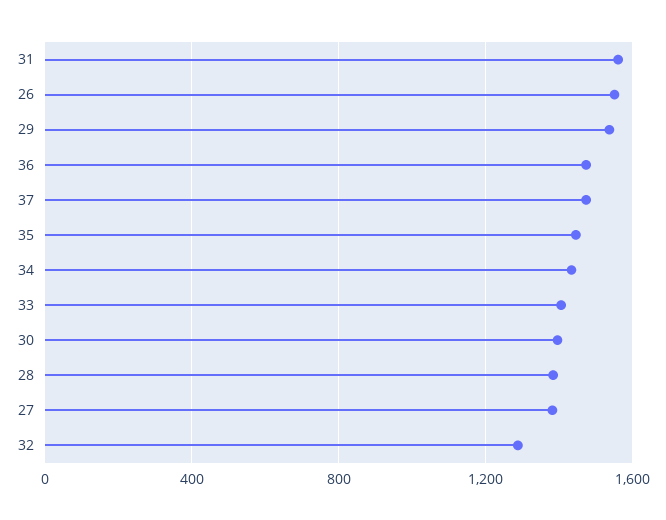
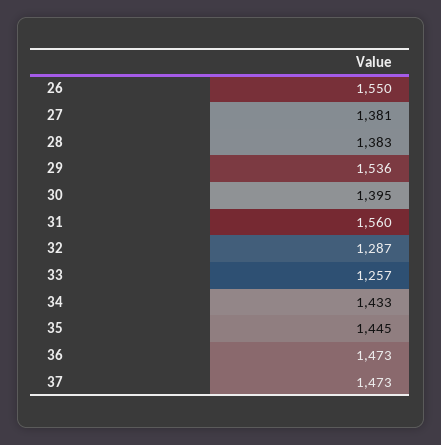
33: 1400 -> 1257

